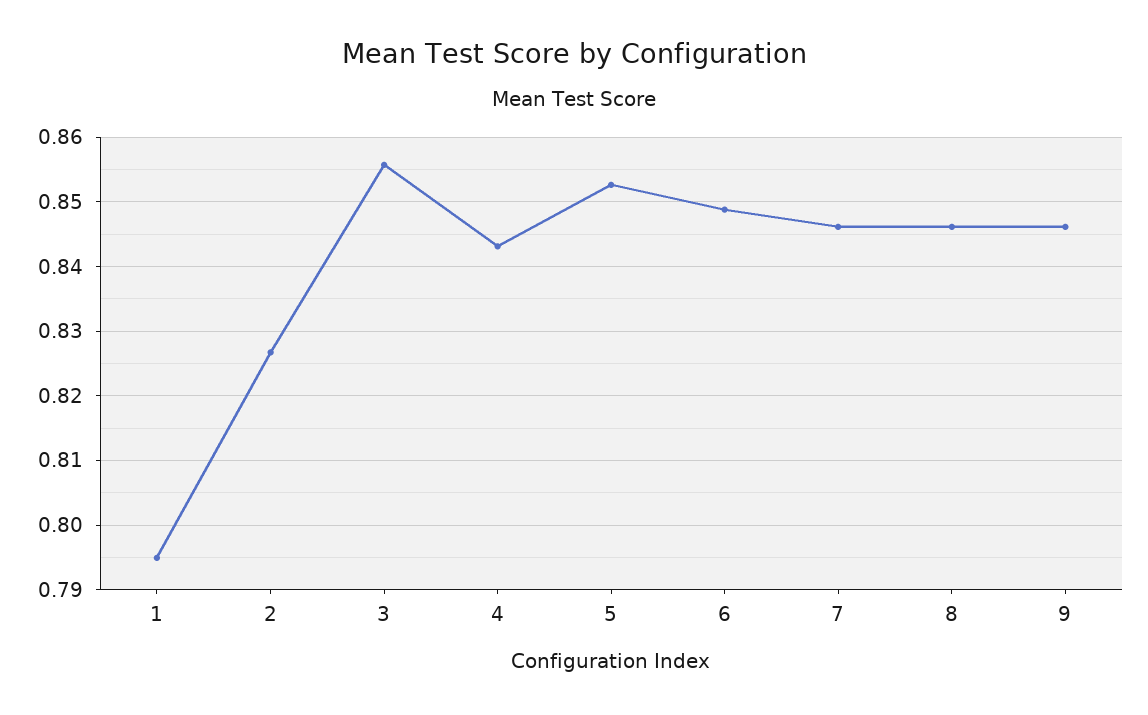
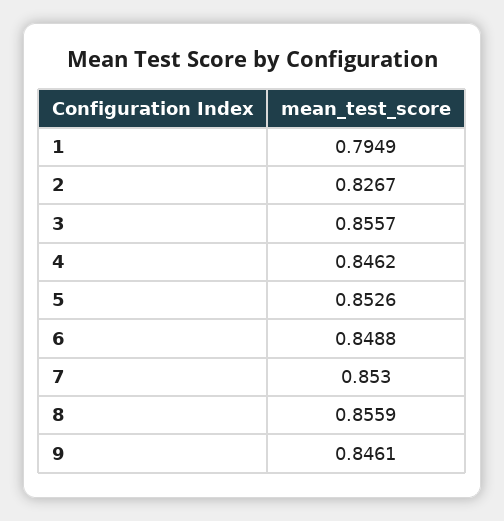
4: 0.843 -> 0.8462
7: 0.846 -> 0.853
8: 0.846 -> 0.8559

